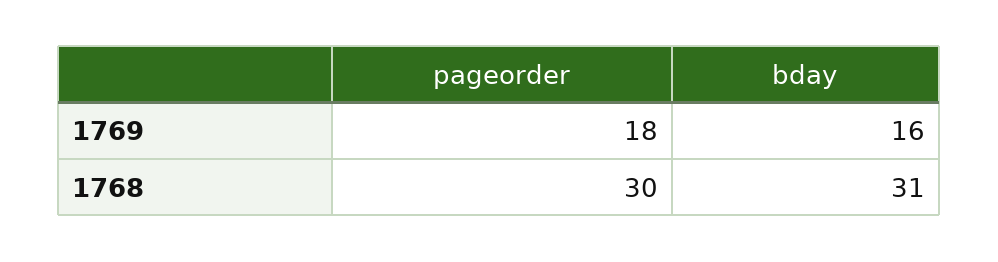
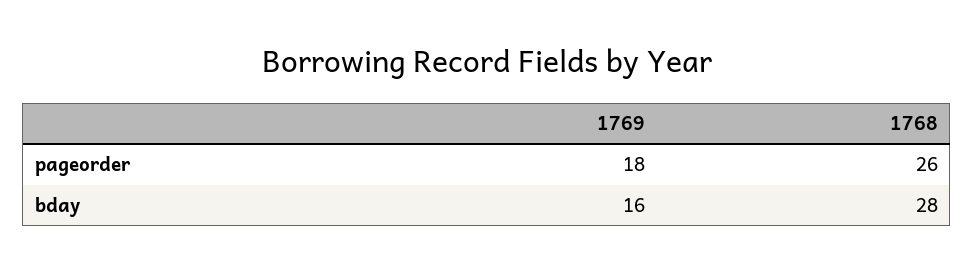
pageorder, 1768: 30 -> 26
bday, 1768: 31 -> 28

